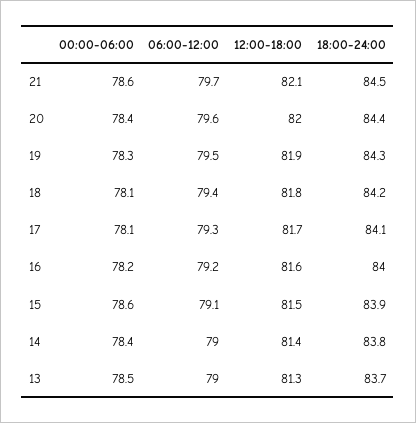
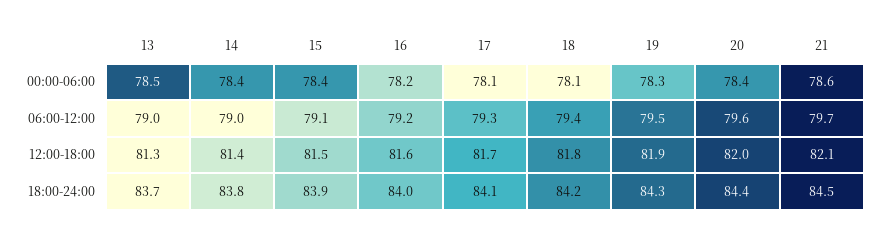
00:00-06:00, 15: 78.6 -> 78.4

